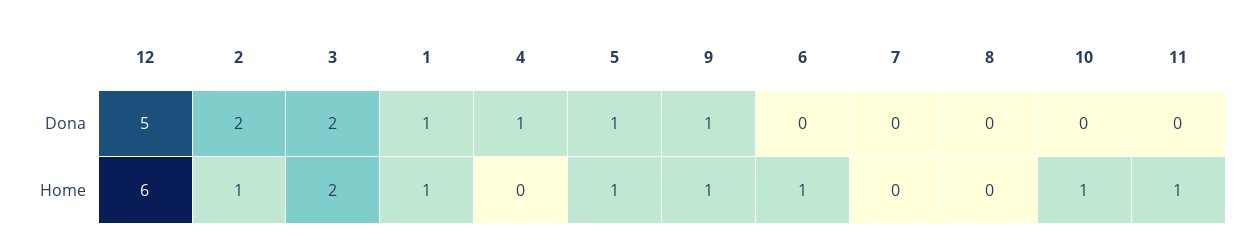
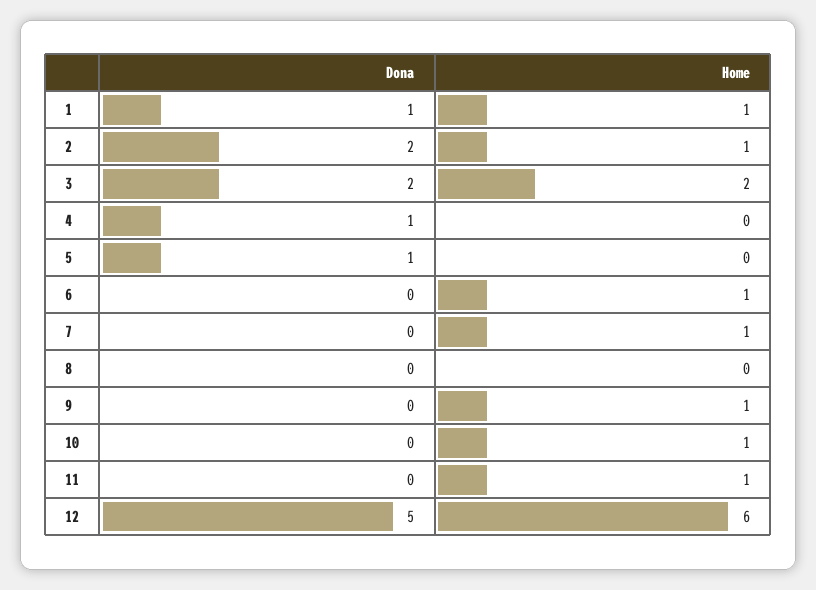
9, Dona: 1 -> 0
5, Home: 1 -> 0
7, Home: 0 -> 1

